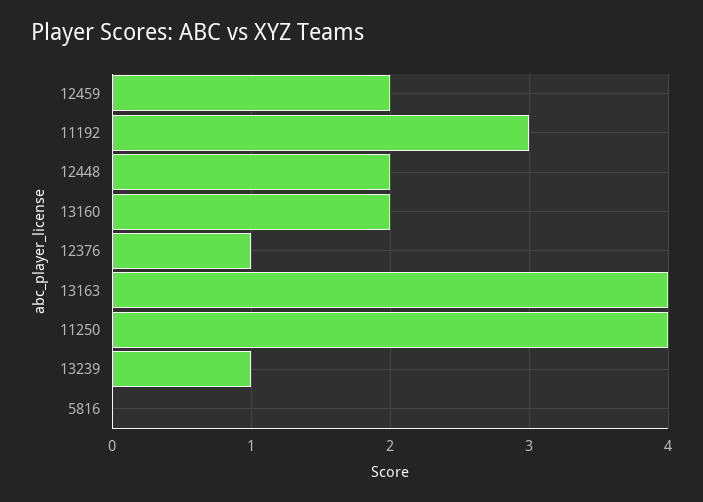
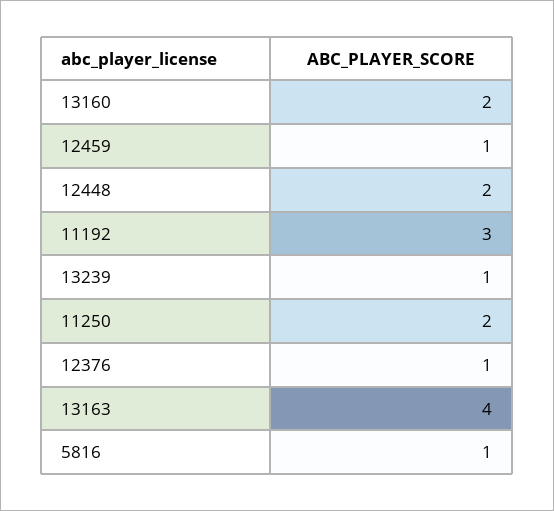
12459: 2 -> 1
11250: 4 -> 2
5816: 0 -> 1

